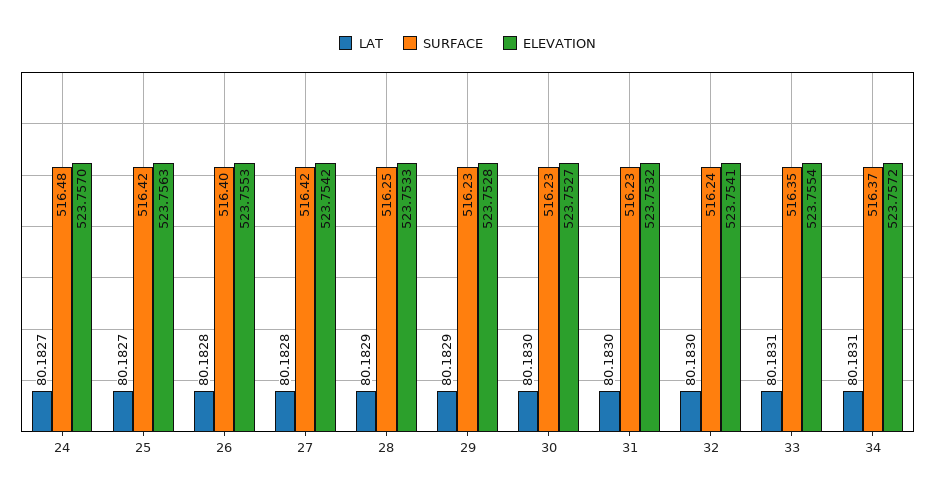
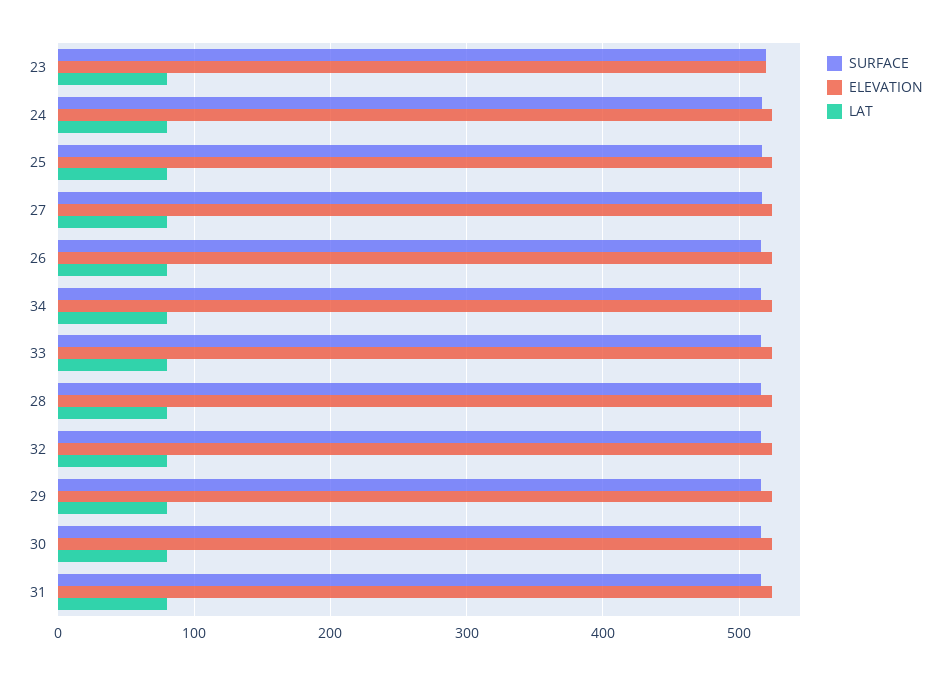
SURFACE, 23: none -> 520
ELEVATION, 23: none -> 520
LAT, 23: none -> 80

